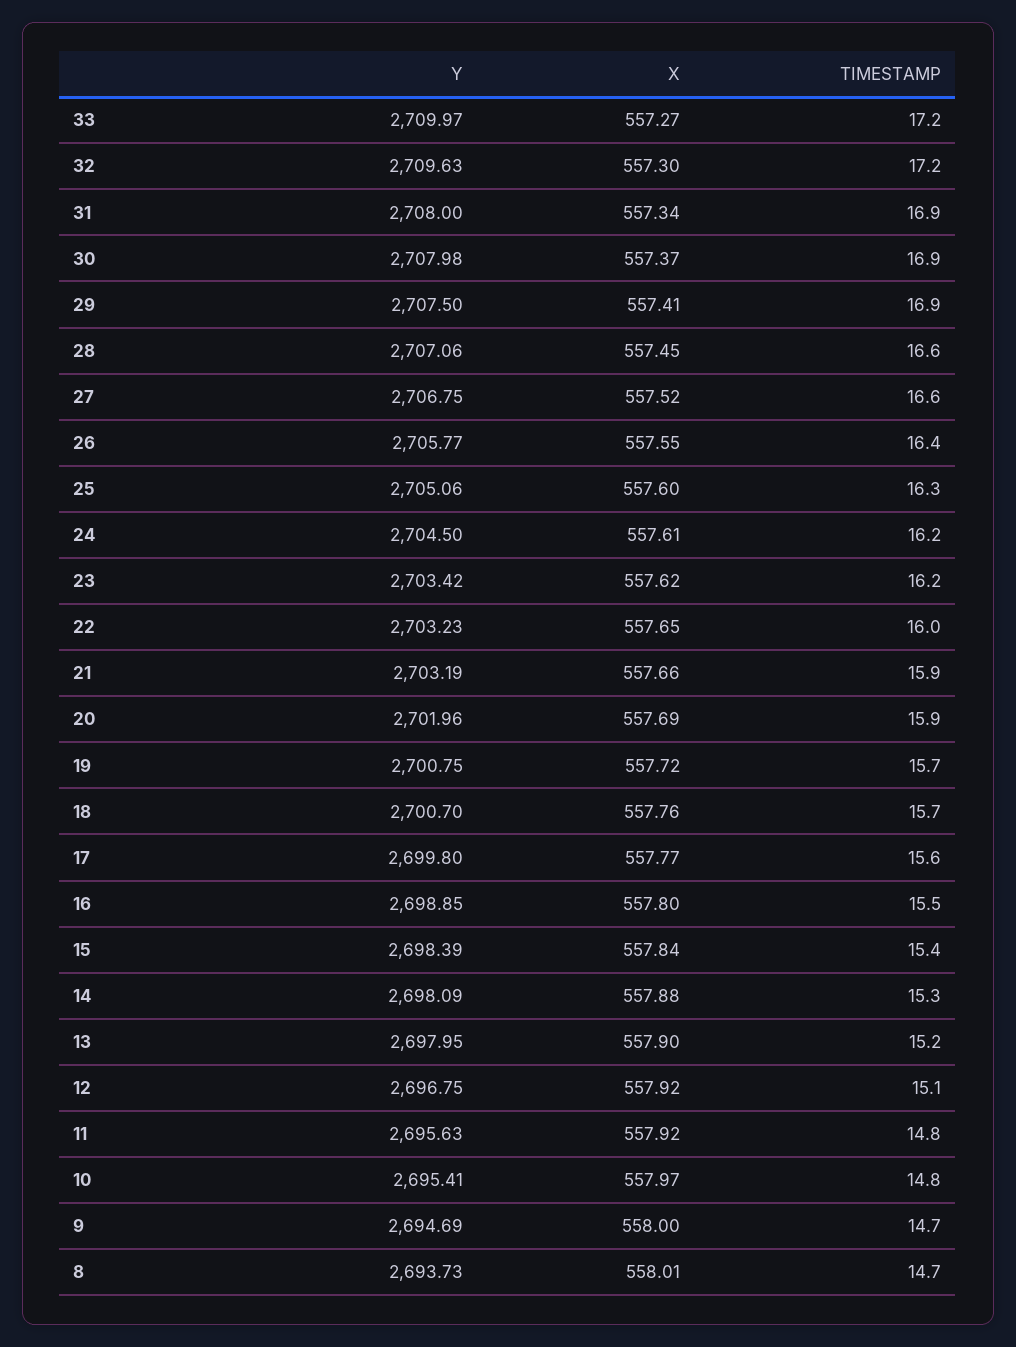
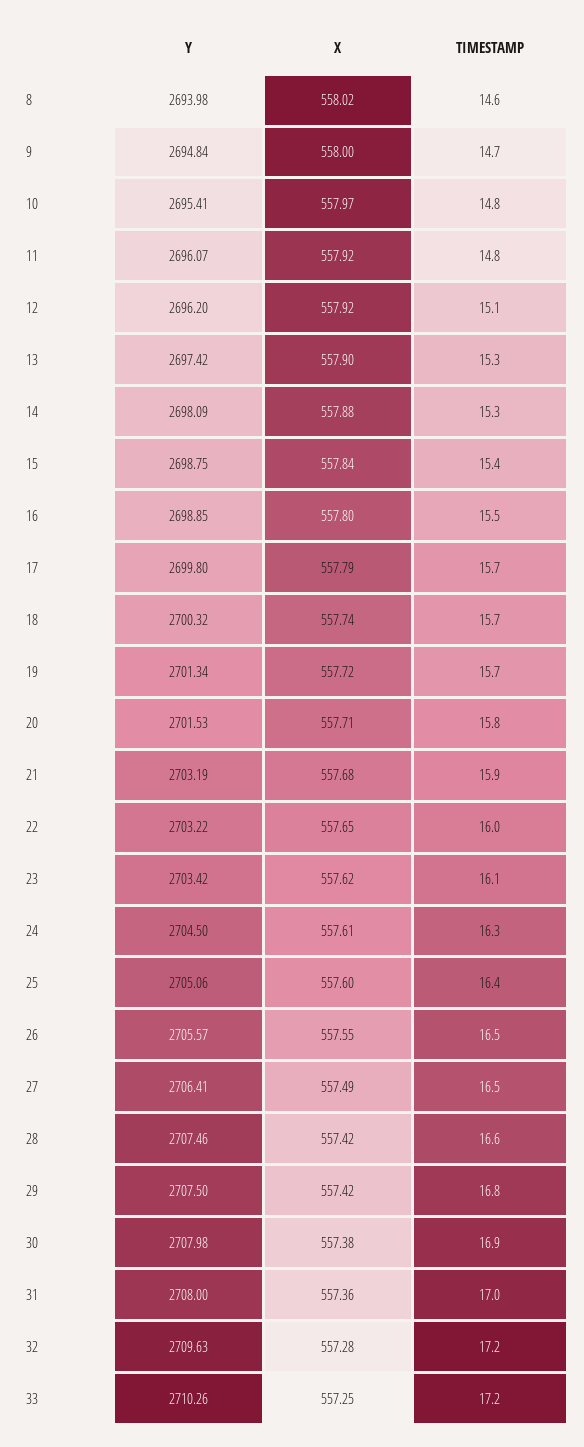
Y, 33: 2709.97 -> 2710.26
X, 33: 557.27 -> 557.25
X, 32: 557.3 -> 557.28
X, 31: 557.34 -> 557.36
TIMESTAMP, 31: 16.9 -> 17
X, 30: 557.37 -> 557.38
X, 29: 557.41 -> 557.42
TIMESTAMP, 29: 16.9 -> 16.8
Y, 28: 2707.06 -> 2707.46
X, 28: 557.45 -> 557.42
Y, 27: 2706.75 -> 2706.41
X, 27: 557.52 -> 557.49
TIMESTAMP, 27: 16.6 -> 16.5
Y, 26: 2705.77 -> 2705.57
TIMESTAMP, 26: 16.4 -> 16.5
TIMESTAMP, 25: 16.3 -> 16.4
TIMESTAMP, 24: 16.2 -> 16.3
TIMESTAMP, 23: 16.2 -> 16.1
Y, 22: 2703.23 -> 2703.22
X, 21: 557.66 -> 557.68
Y, 20: 2701.96 -> 2701.53
X, 20: 557.69 -> 557.71
TIMESTAMP, 20: 15.9 -> 15.8
Y, 19: 2700.75 -> 2701.34
Y, 18: 2700.7 -> 2700.32
X, 18: 557.76 -> 557.74
X, 17: 557.77 -> 557.79
TIMESTAMP, 17: 15.6 -> 15.7
Y, 15: 2698.39 -> 2698.75
Y, 13: 2697.95 -> 2697.42
TIMESTAMP, 13: 15.2 -> 15.3
Y, 12: 2696.75 -> 2696.2
Y, 11: 2695.63 -> 2696.07
Y, 9: 2694.69 -> 2694.84
Y, 8: 2693.73 -> 2693.98
X, 8: 558.01 -> 558.02
TIMESTAMP, 8: 14.7 -> 14.6

